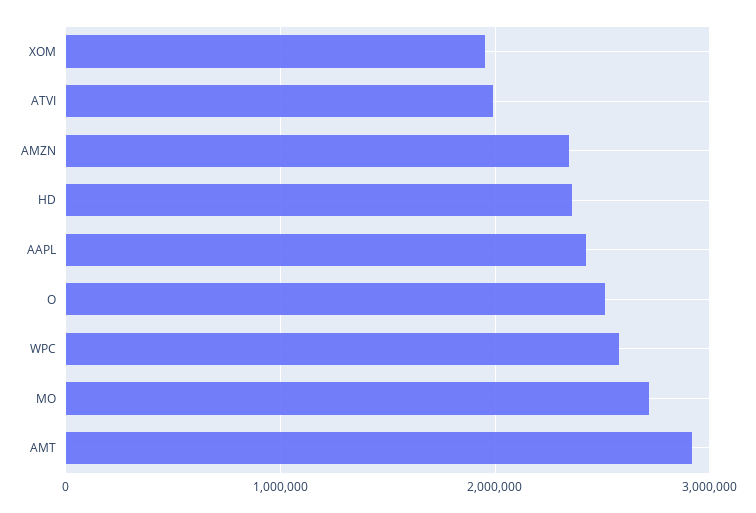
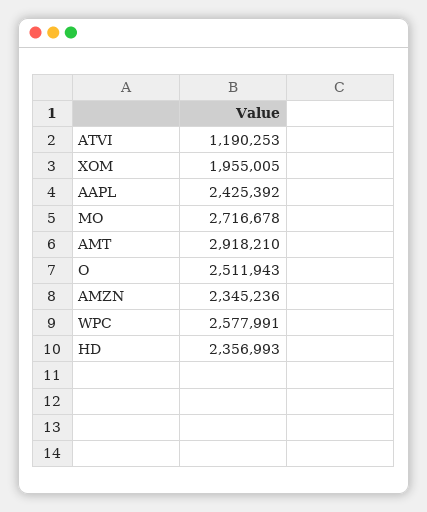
ATVI: 2000000 -> 1190253

